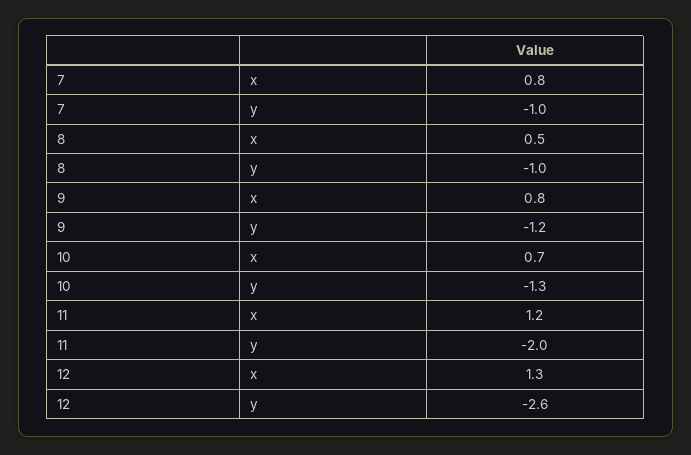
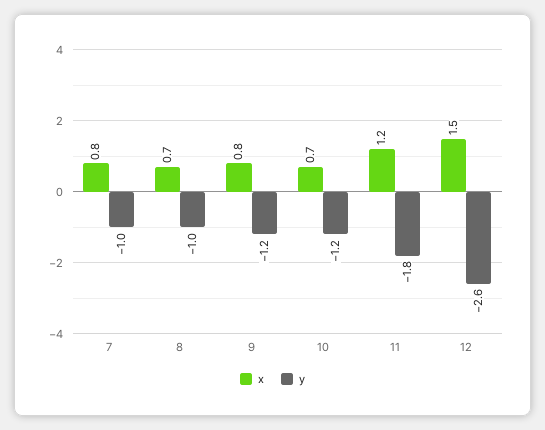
x, 8: 0.5 -> 0.7
y, 10: -1.3 -> -1.2
y, 11: -2 -> -1.8
x, 12: 1.3 -> 1.5

